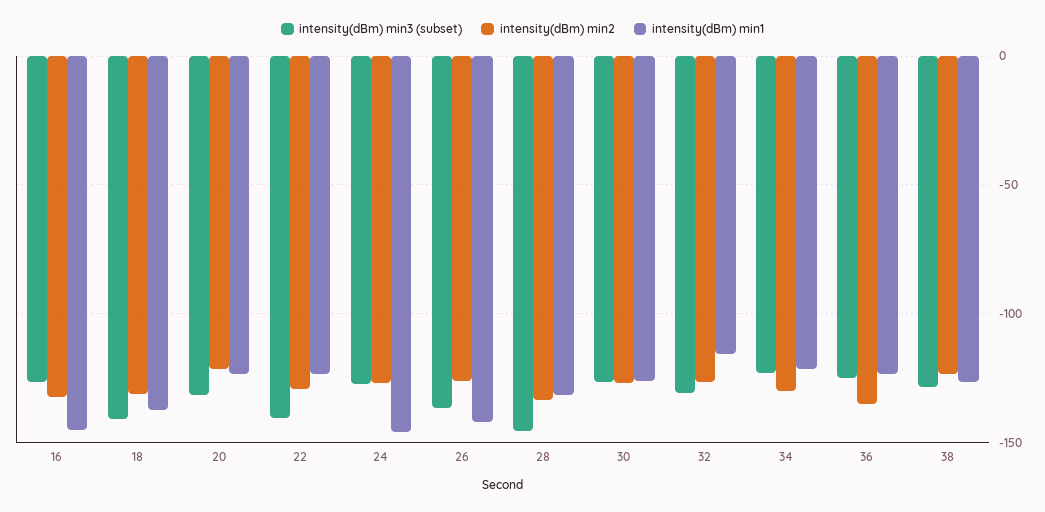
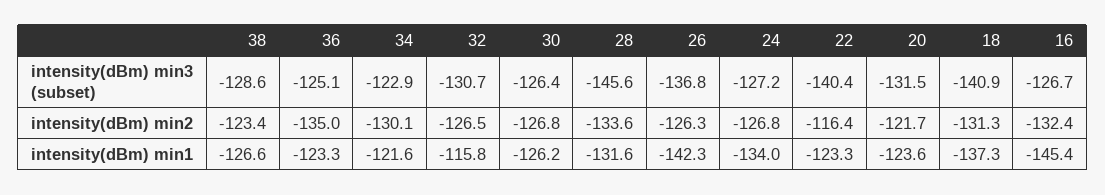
intensity(dBm) min2, 22: -130 -> -116.4
intensity(dBm) min1, 24: -145 -> -134

